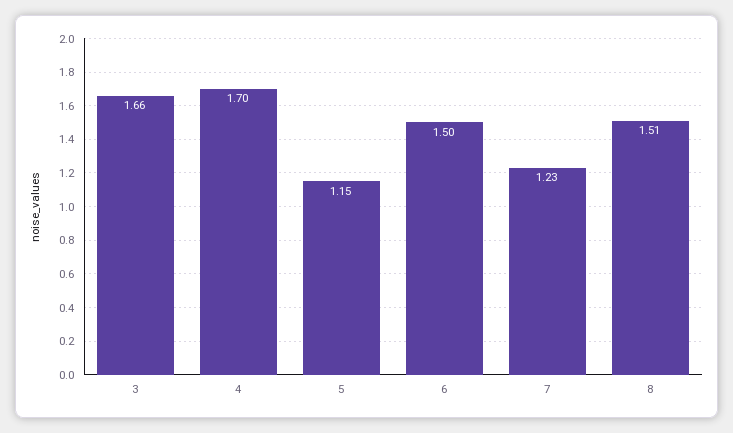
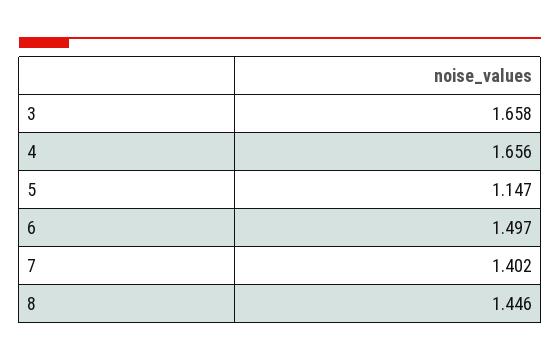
4: 1.7 -> 1.656
7: 1.23 -> 1.402
8: 1.51 -> 1.446

